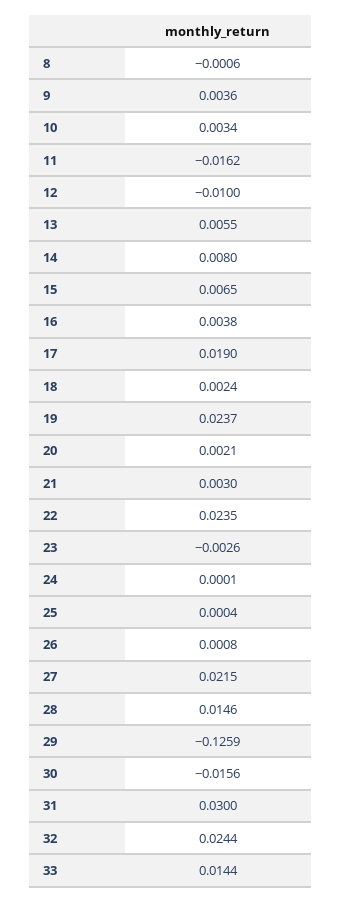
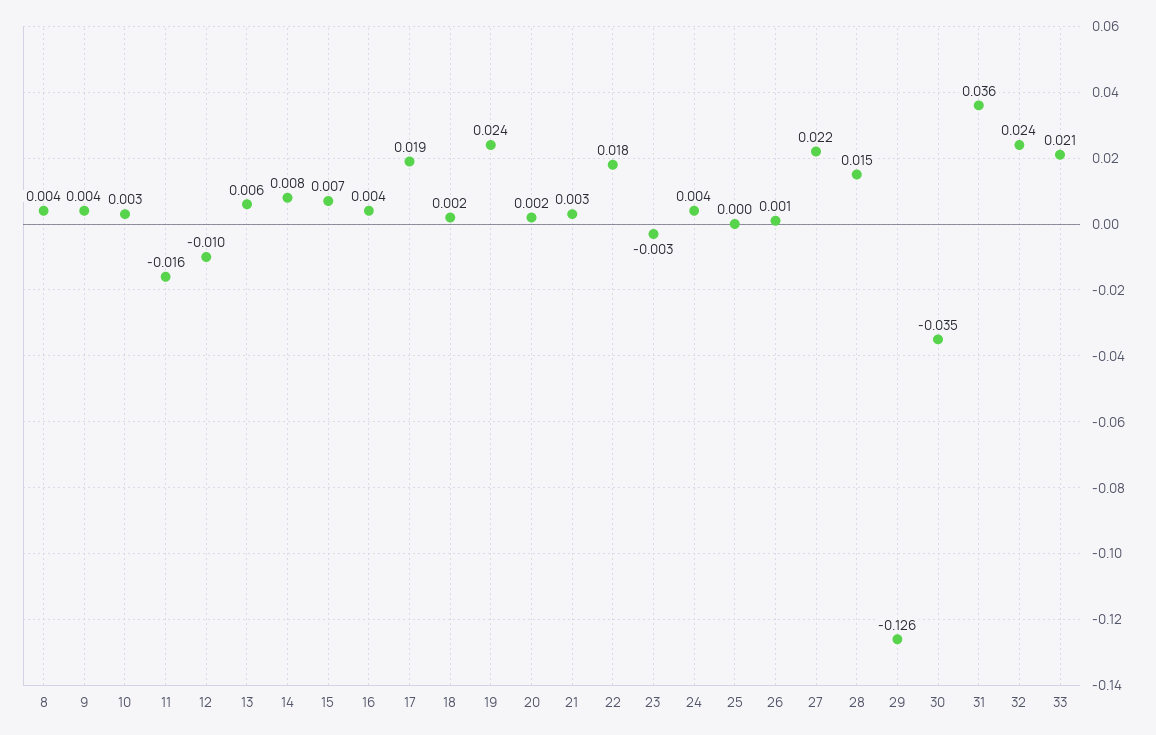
8: -0.0006 -> 0.004
22: 0.0235 -> 0.018
24: 0.0001 -> 0.004
30: -0.0156 -> -0.035
31: 0.03 -> 0.036
33: 0.0144 -> 0.021

